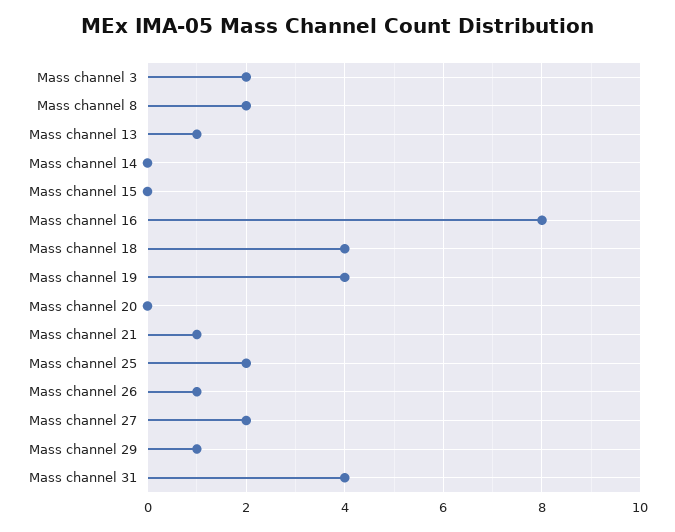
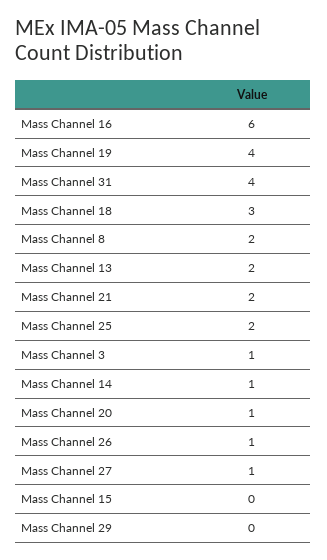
Mass channel 3: 2 -> 1
Mass channel 13: 1 -> 2
Mass channel 14: 0 -> 1
Mass channel 16: 8 -> 6
Mass channel 18: 4 -> 3
Mass channel 20: 0 -> 1
Mass channel 21: 1 -> 2
Mass channel 27: 2 -> 1
Mass channel 29: 1 -> 0

